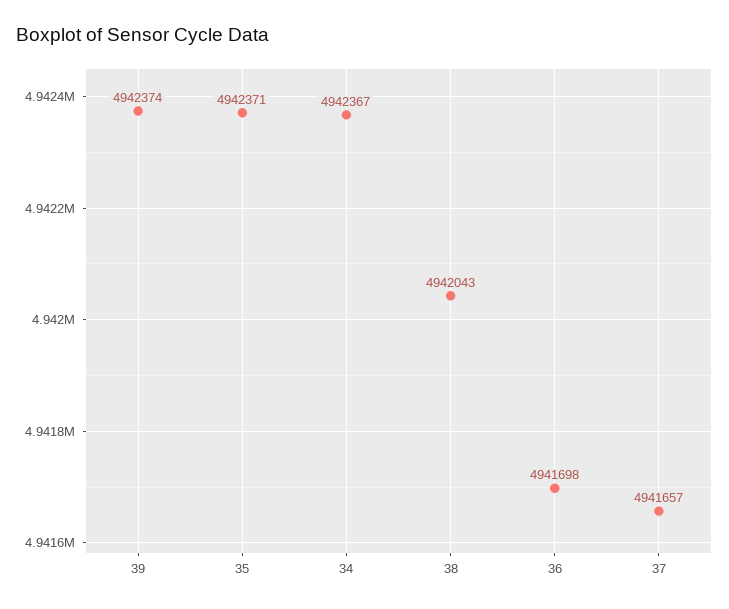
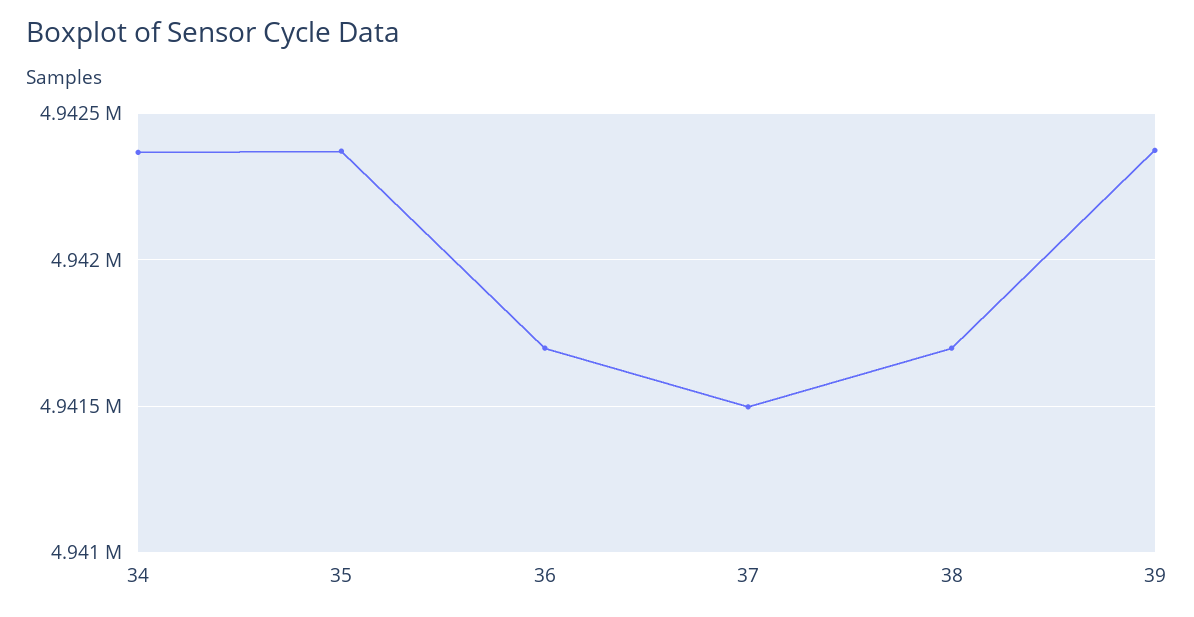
38: 4942043 -> 4941700
37: 4941657 -> 4941500

